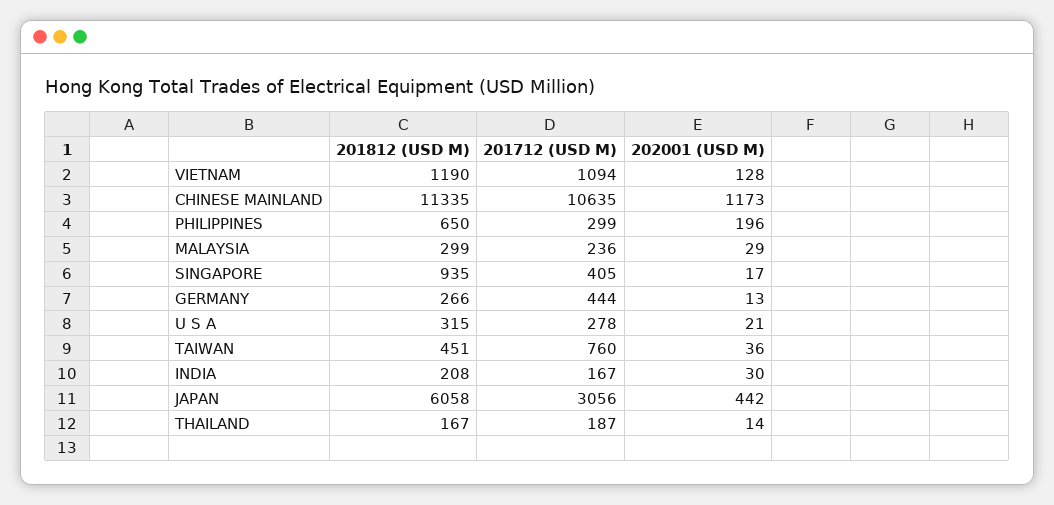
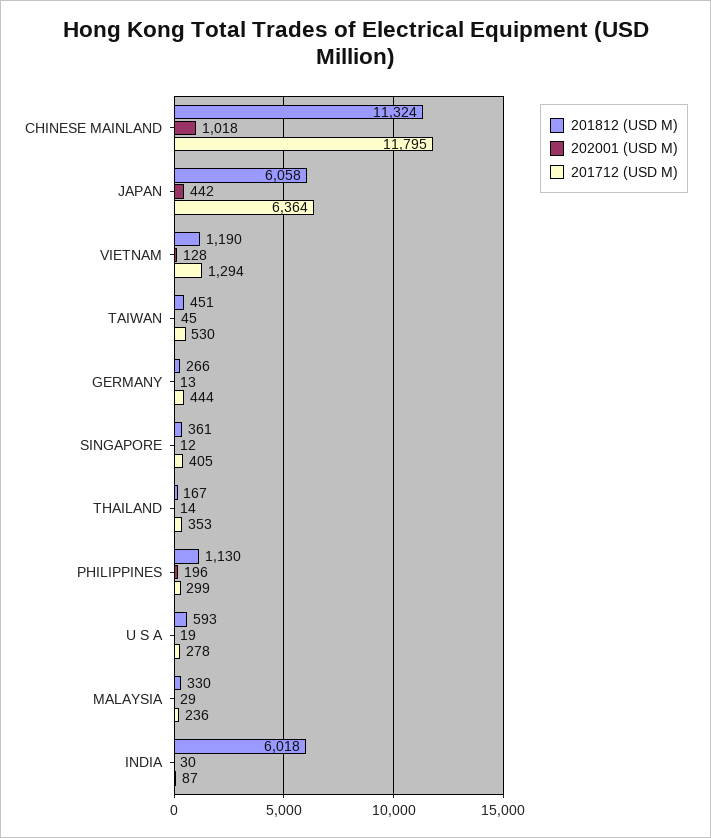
201712 (USD M), VIETNAM: 1094 -> 1294
201812 (USD M), CHINESE MAINLAND: 11335 -> 11324
201712 (USD M), CHINESE MAINLAND: 10635 -> 11795
202001 (USD M), CHINESE MAINLAND: 1173 -> 1018
201812 (USD M), PHILIPPINES: 650 -> 1130
201812 (USD M), MALAYSIA: 299 -> 330
201812 (USD M), SINGAPORE: 935 -> 361
202001 (USD M), SINGAPORE: 17 -> 12
201812 (USD M), U S A: 315 -> 593
202001 (USD M), U S A: 21 -> 19
201712 (USD M), TAIWAN: 760 -> 530
202001 (USD M), TAIWAN: 36 -> 45
201812 (USD M), INDIA: 208 -> 6018
201712 (USD M), INDIA: 167 -> 87
201712 (USD M), JAPAN: 3056 -> 6364
201712 (USD M), THAILAND: 187 -> 353

